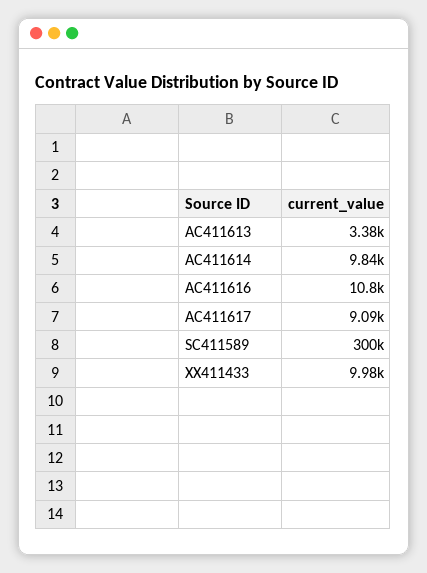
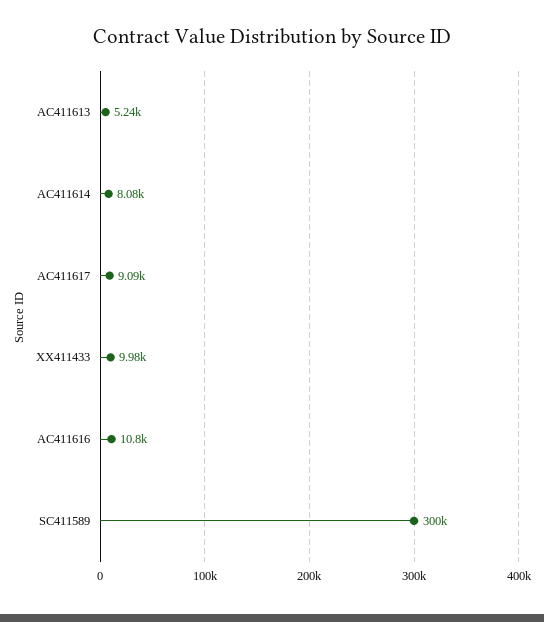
AC411613: 3380 -> 5240
AC411614: 9840 -> 8080

